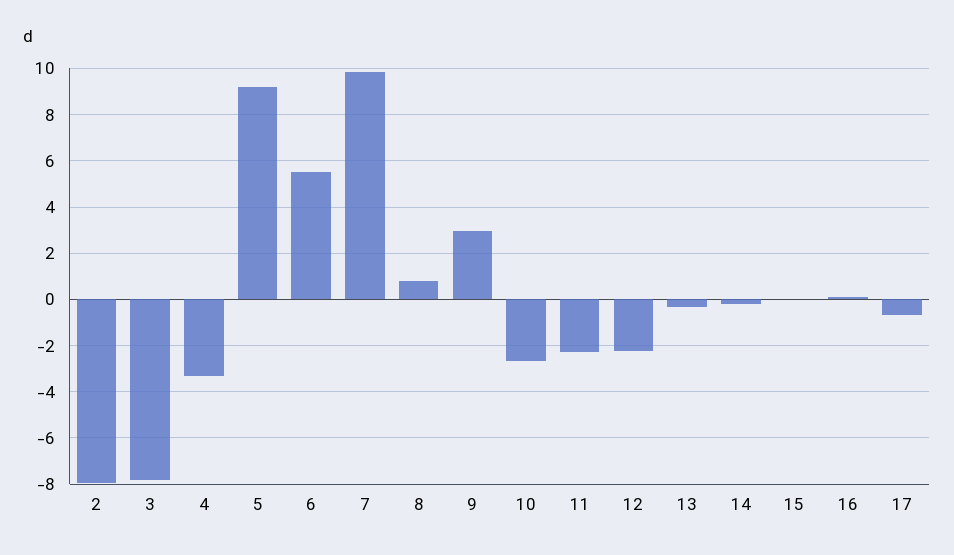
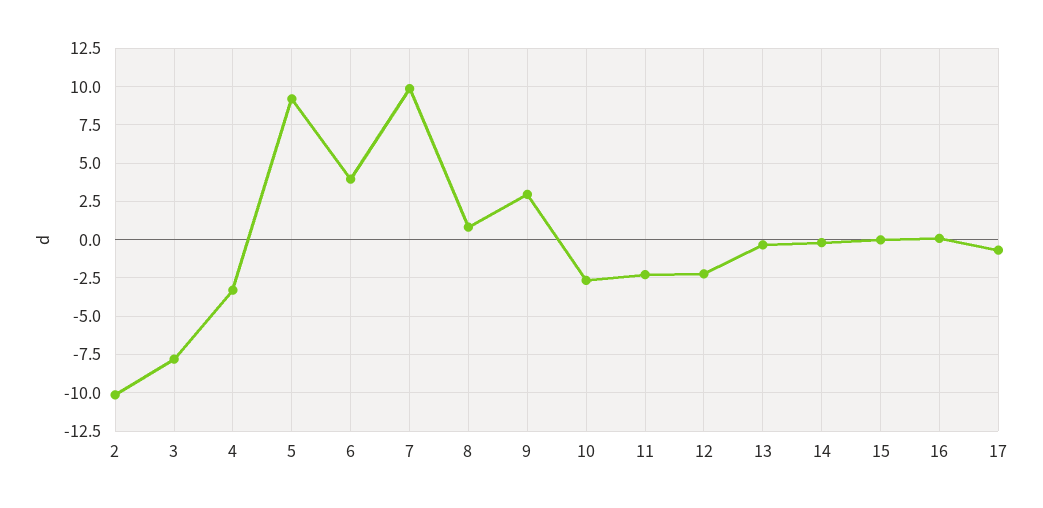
2: -8 -> -10
6: 5.5 -> 4

